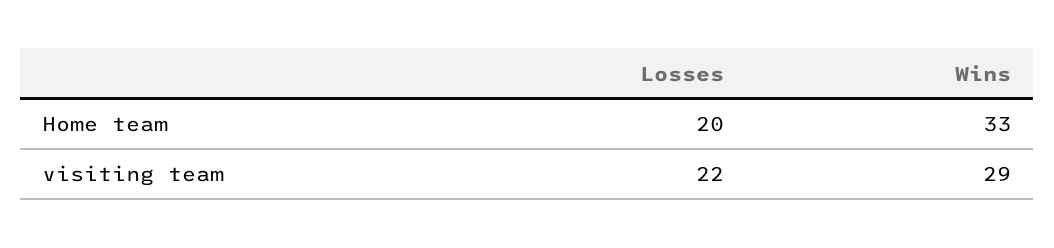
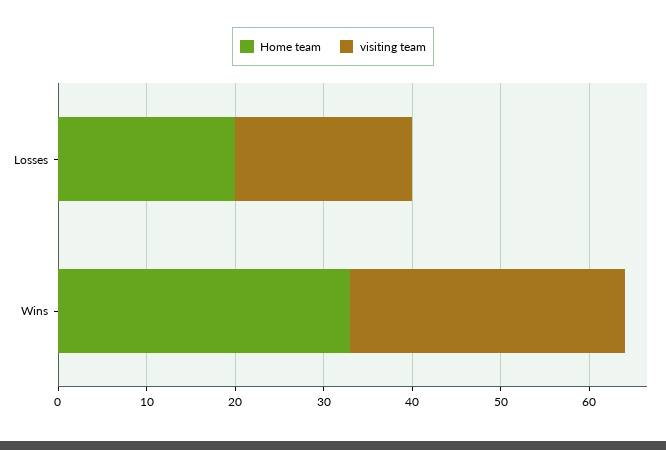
visiting team, Losses: 22 -> 20
visiting team, Wins: 29 -> 31

